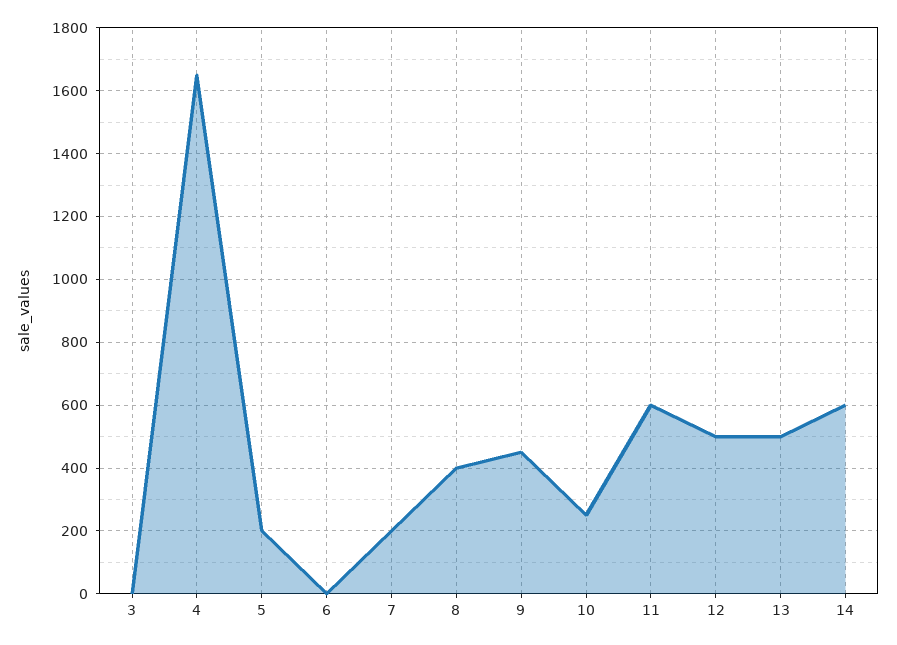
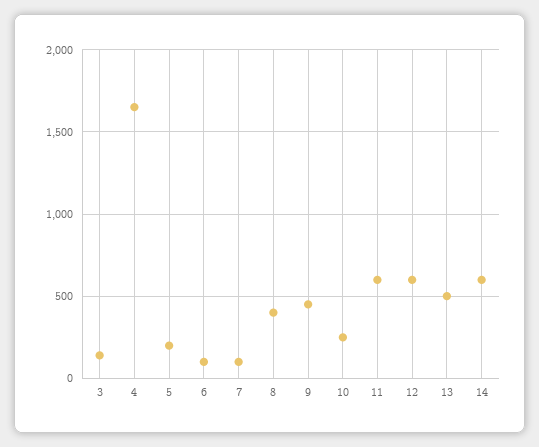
3: 0 -> 150
6: 0 -> 100
7: 200 -> 100
12: 500 -> 600

